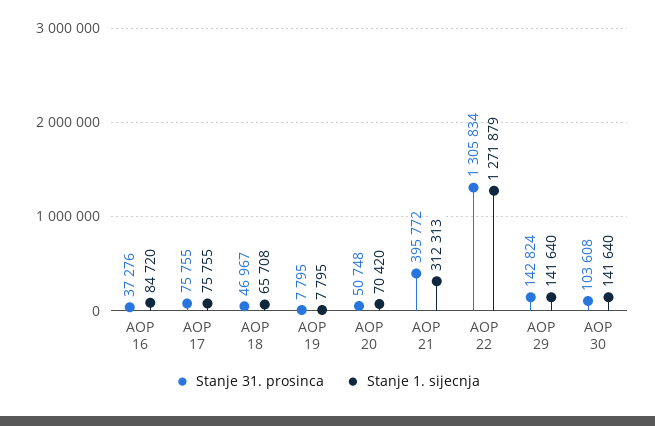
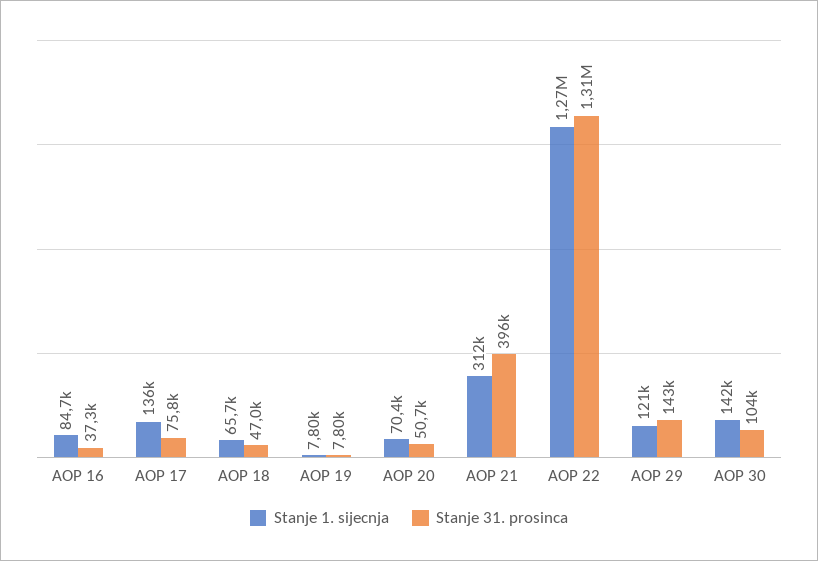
Stanje 1. sijecnja, AOP 17: 75755 -> 136000
Stanje 1. sijecnja, AOP 29: 141640 -> 121000

